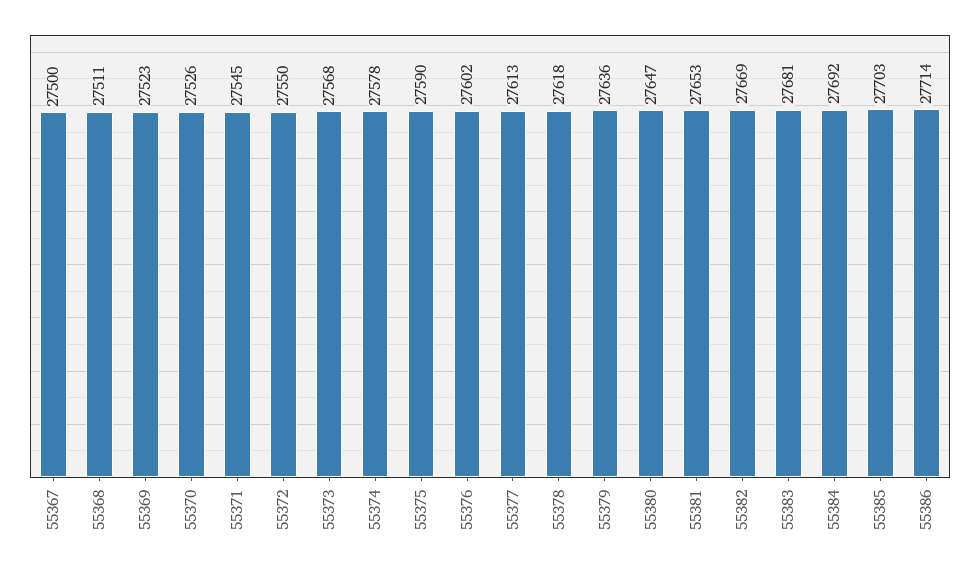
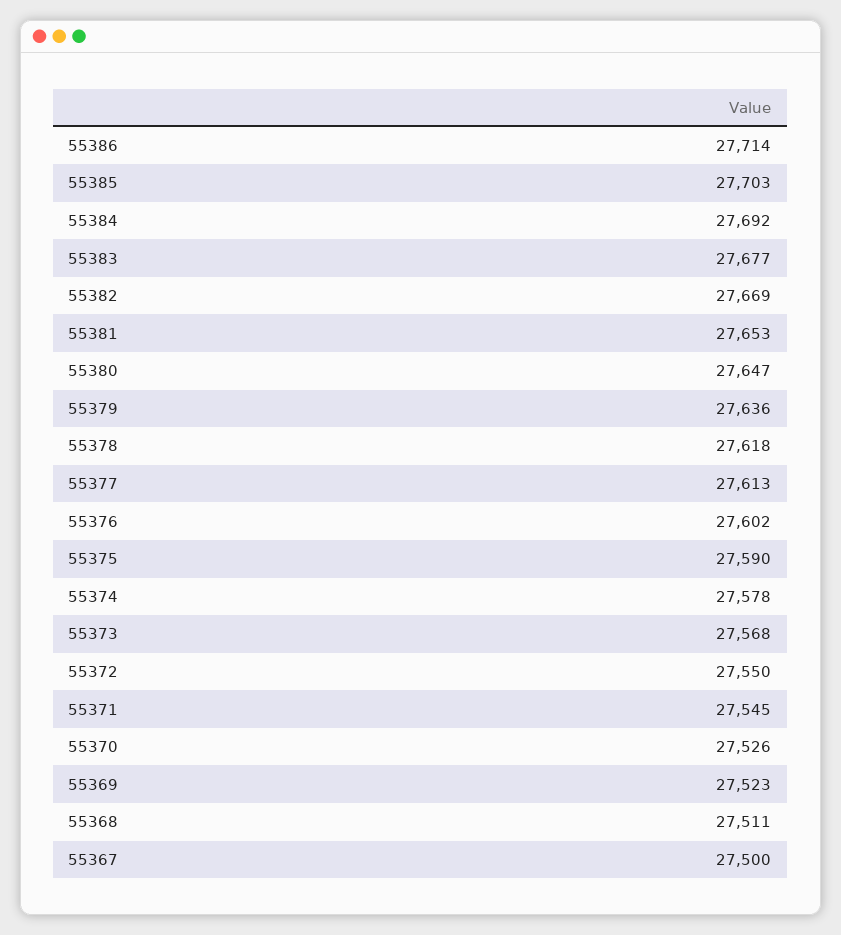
55383: 27681 -> 27677

